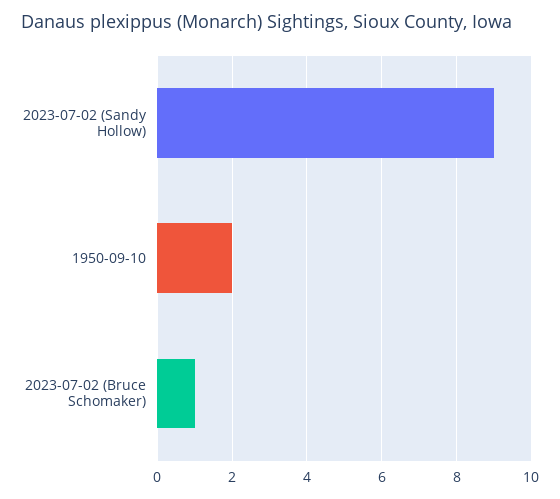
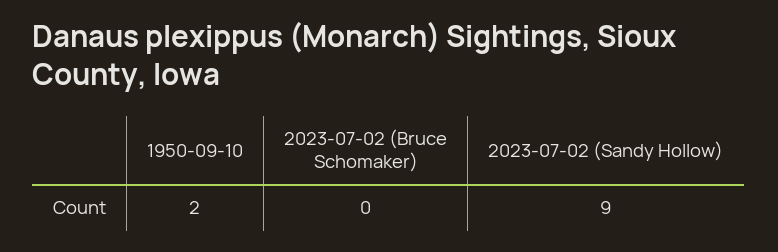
2023-07-02 (Bruce Schomaker): 1 -> 0

